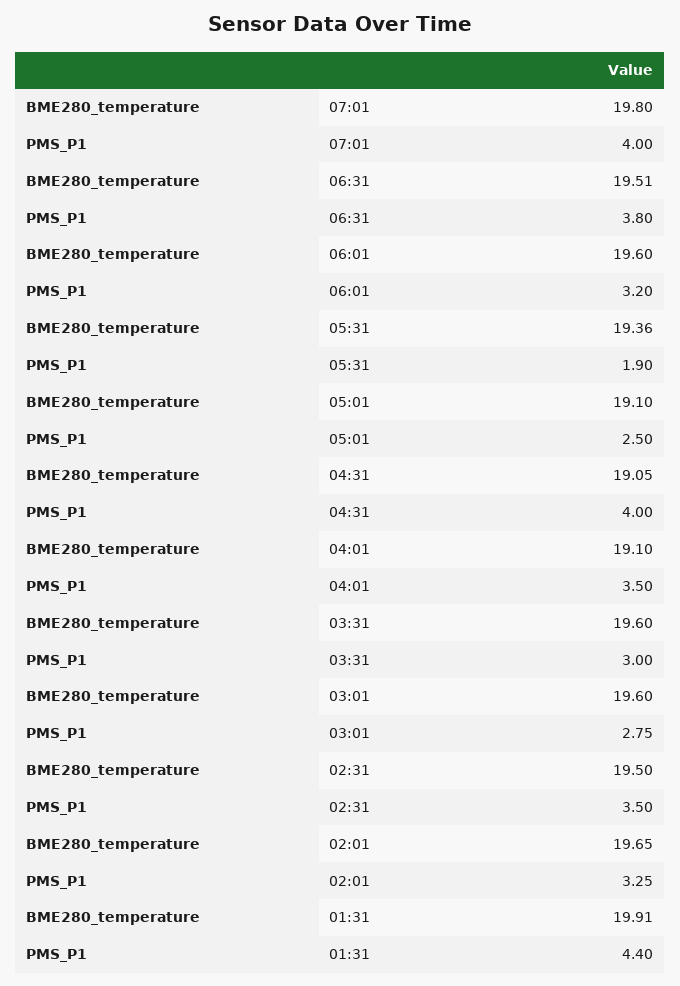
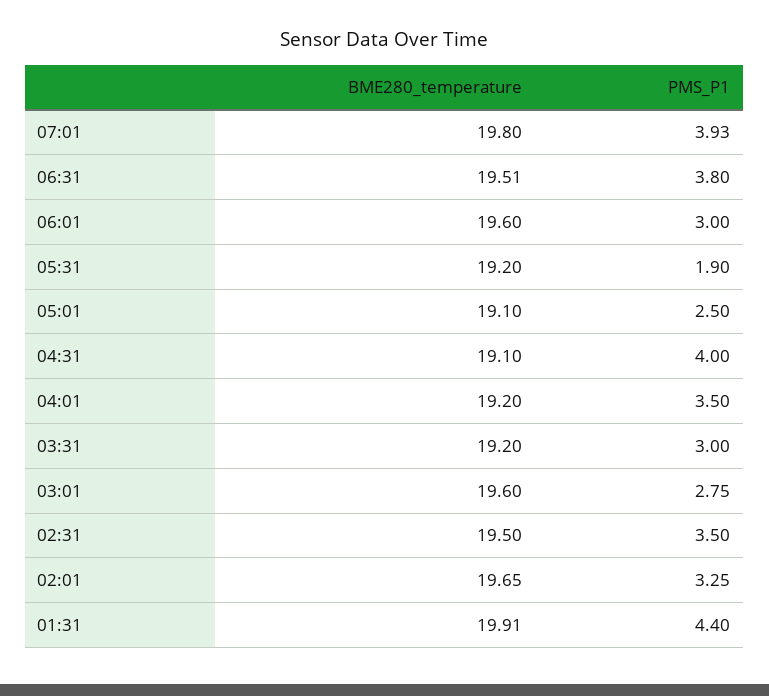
PMS_P1, 07:01: 4 -> 3.93
PMS_P1, 06:01: 3.2 -> 3
BME280_temperature, 05:31: 19.36 -> 19.2
BME280_temperature, 04:31: 19.05 -> 19.1
BME280_temperature, 04:01: 19.1 -> 19.2
BME280_temperature, 03:31: 19.6 -> 19.2

